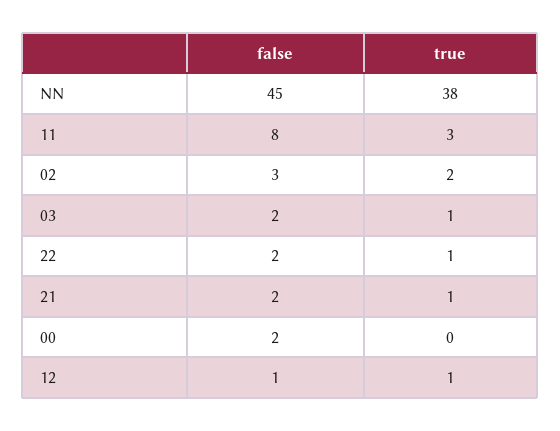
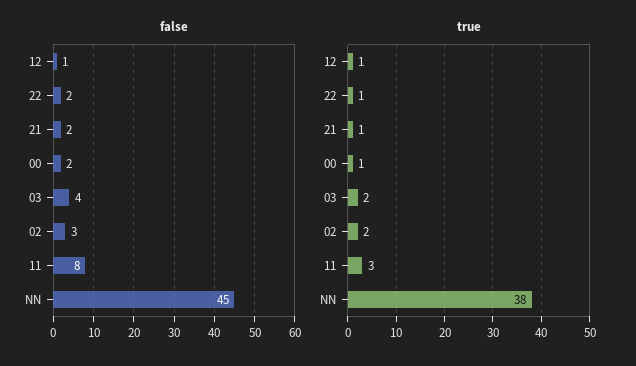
false, 03: 2 -> 4
true, 03: 1 -> 2
true, 00: 0 -> 1

